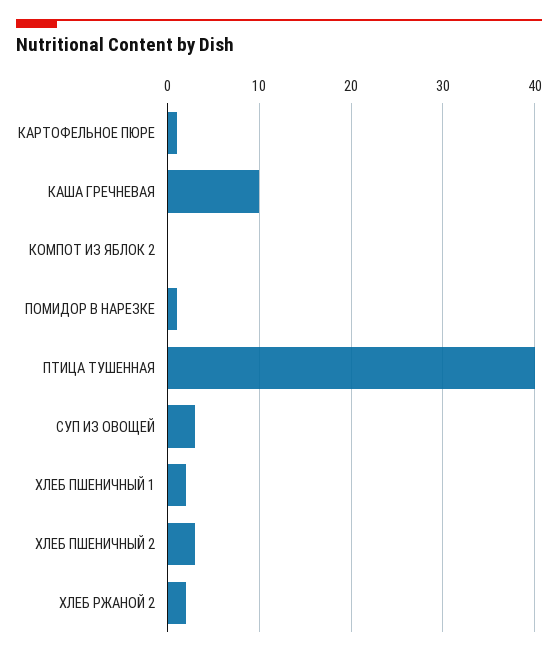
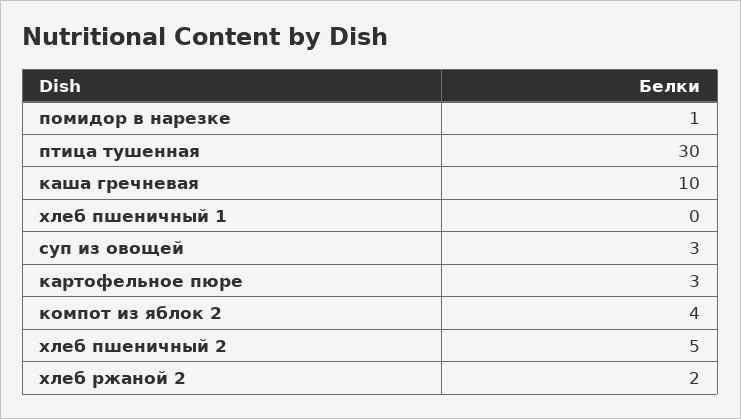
КАРТОФЕЛЬНОЕ ПЮРЕ: 1 -> 3
КОМПОТ ИЗ ЯБЛОК 2: 0 -> 4
ПТИЦА ТУШЕННАЯ: 40 -> 30
ХЛЕБ ПШЕНИЧНЫЙ 1: 2 -> 0
ХЛЕБ ПШЕНИЧНЫЙ 2: 3 -> 5

